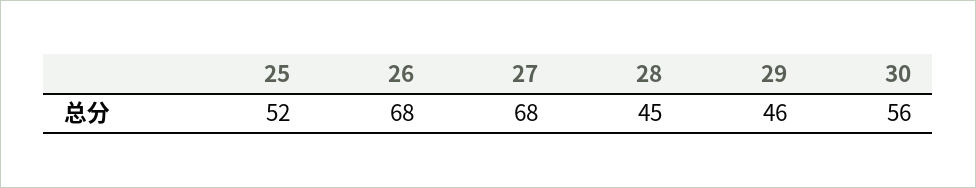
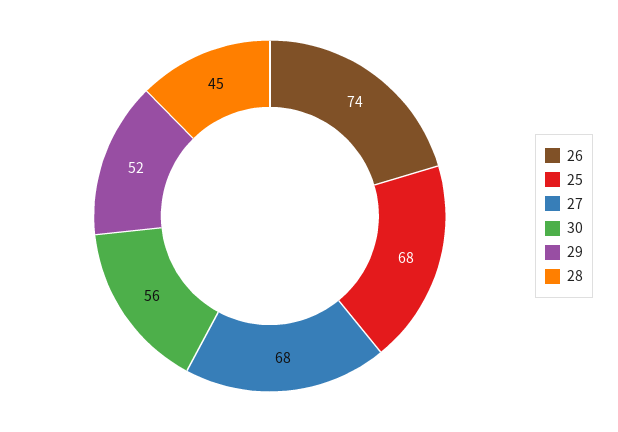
25: 52 -> 68
26: 68 -> 74
29: 46 -> 52

